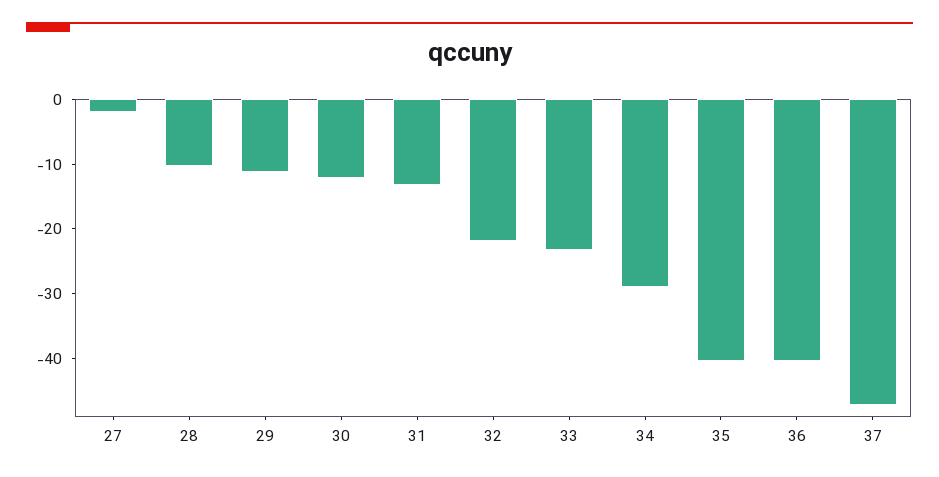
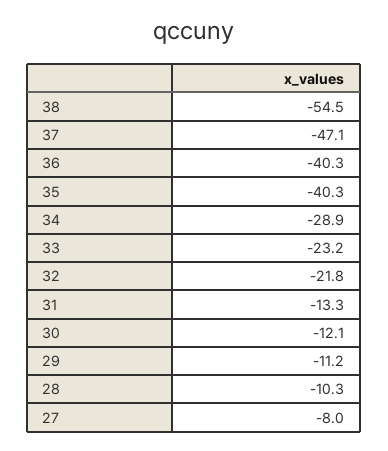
27: -2 -> -8
38: none -> -54.5

